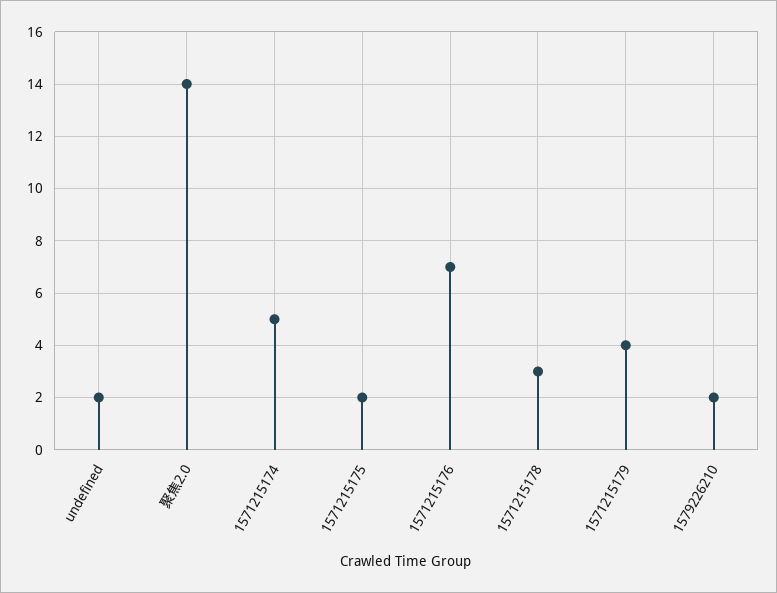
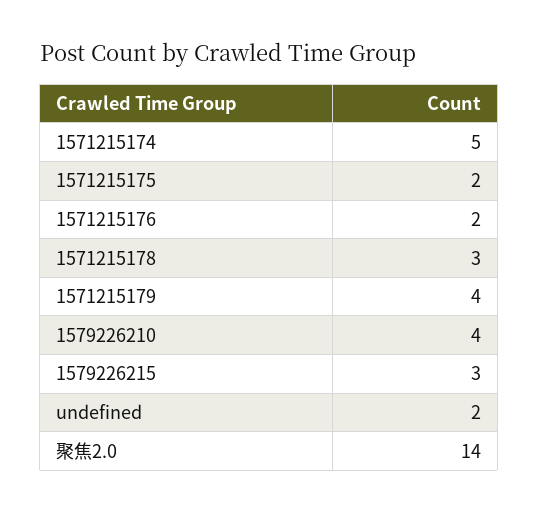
1571215176: 7 -> 2
1579226210: 2 -> 4
1579226215: none -> 3

